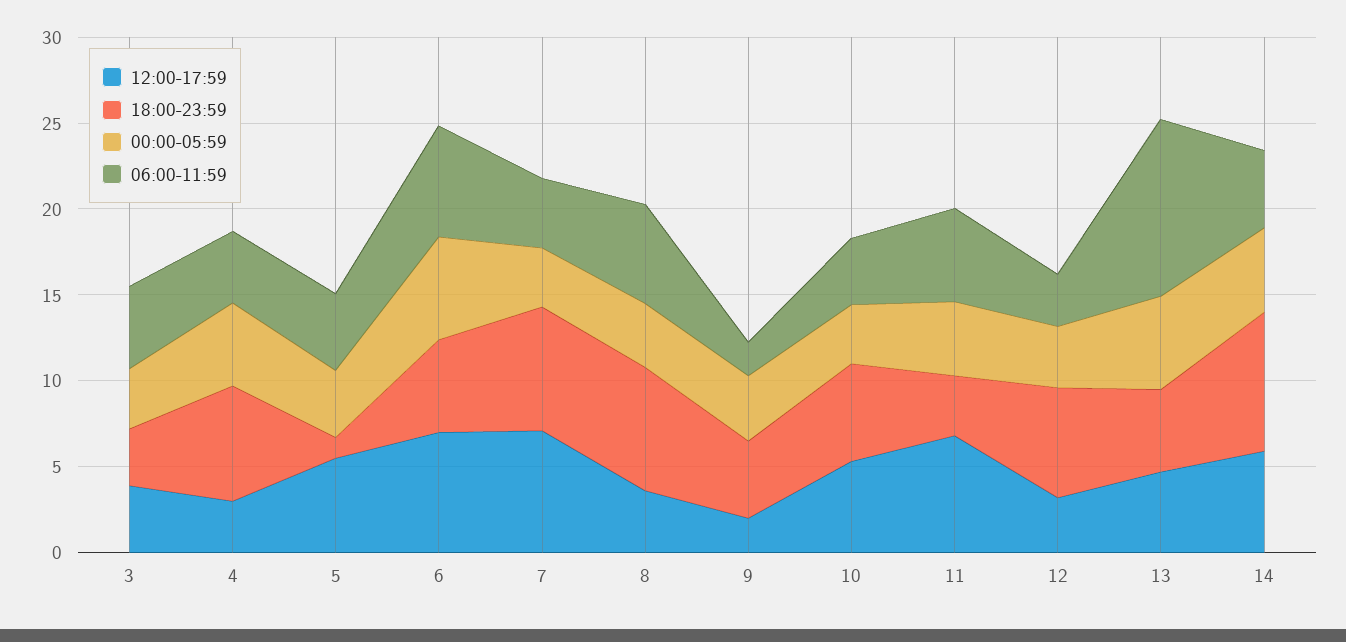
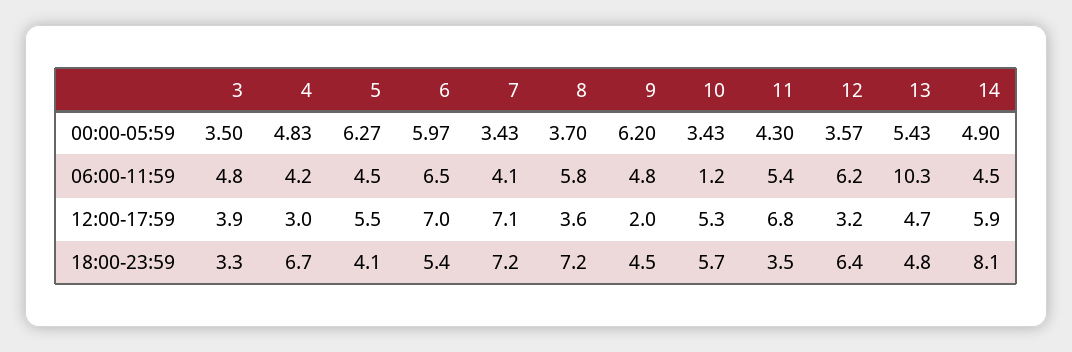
18:00-23:59, 5: 1 -> 4.1
00:00-05:59, 5: 4 -> 6.27
00:00-05:59, 9: 4 -> 6.2
06:00-11:59, 9: 2 -> 4.8
06:00-11:59, 10: 4 -> 1.2
06:00-11:59, 12: 3 -> 6.2

